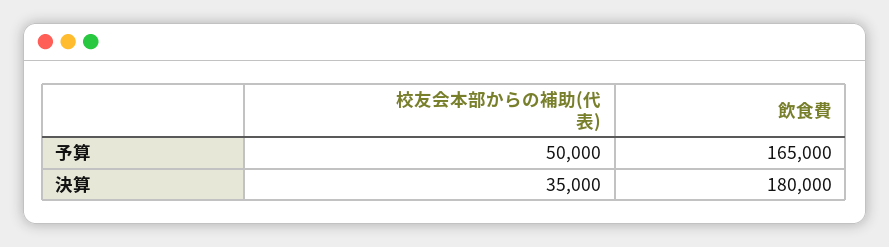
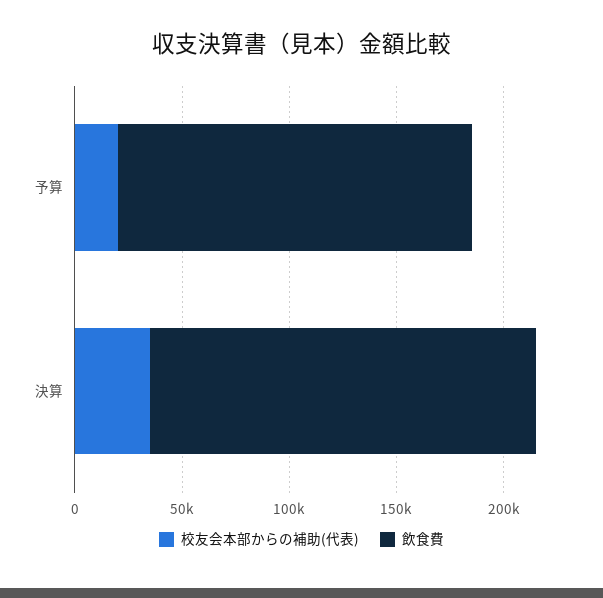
校友会本部からの補助(代表), 予算: 50000 -> 20000

